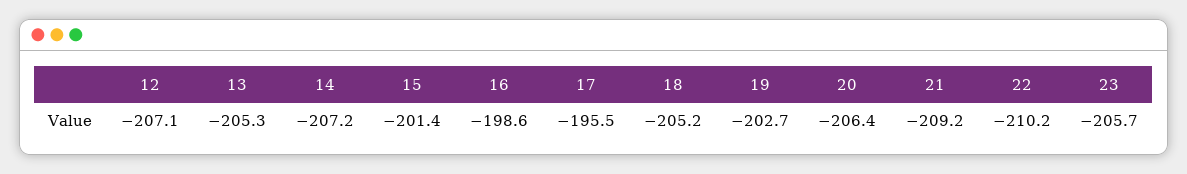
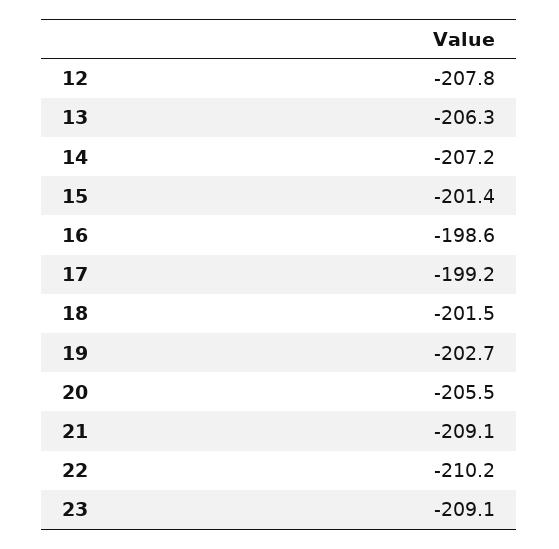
12: -207.1 -> -207.8
13: -205.3 -> -206.3
17: -195.5 -> -199.2
18: -205.2 -> -201.5
20: -206.4 -> -205.5
21: -209.2 -> -209.1
23: -205.7 -> -209.1

